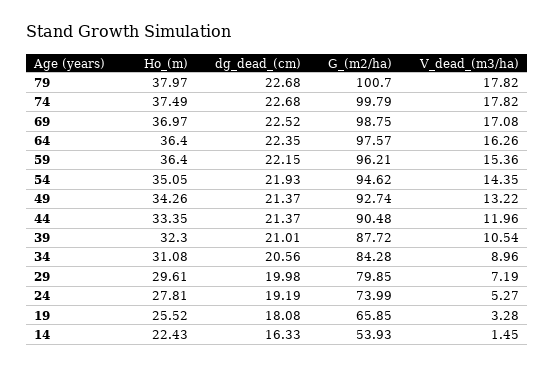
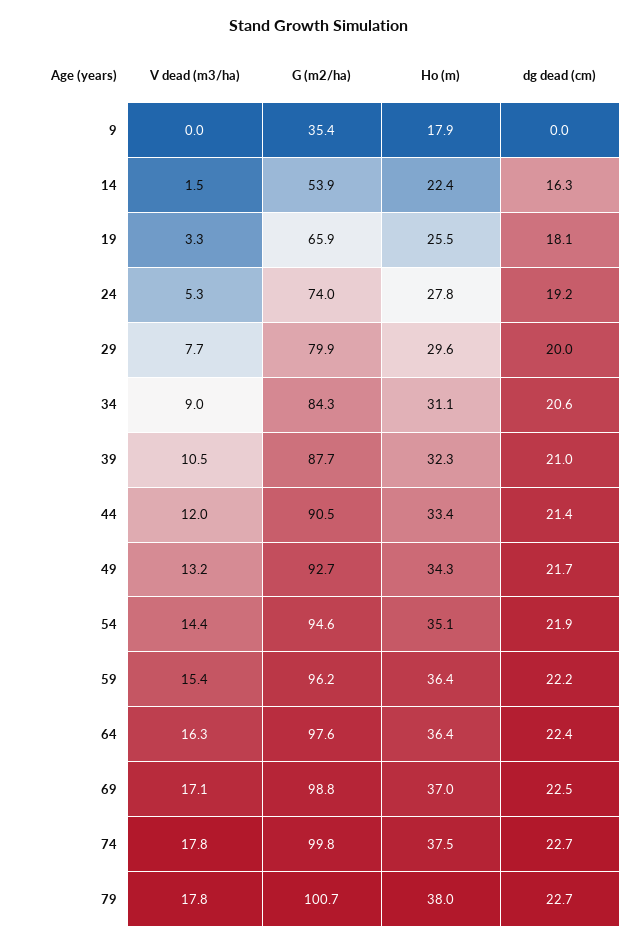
dg_dead_(cm), 49: 21.37 -> 21.7
V_dead_(m3/ha), 29: 7.19 -> 7.7
V_dead_(m3/ha), 9: none -> 0
G_(m2/ha), 9: none -> 35.4
Ho_(m), 9: none -> 17.9
dg_dead_(cm), 9: none -> 0

